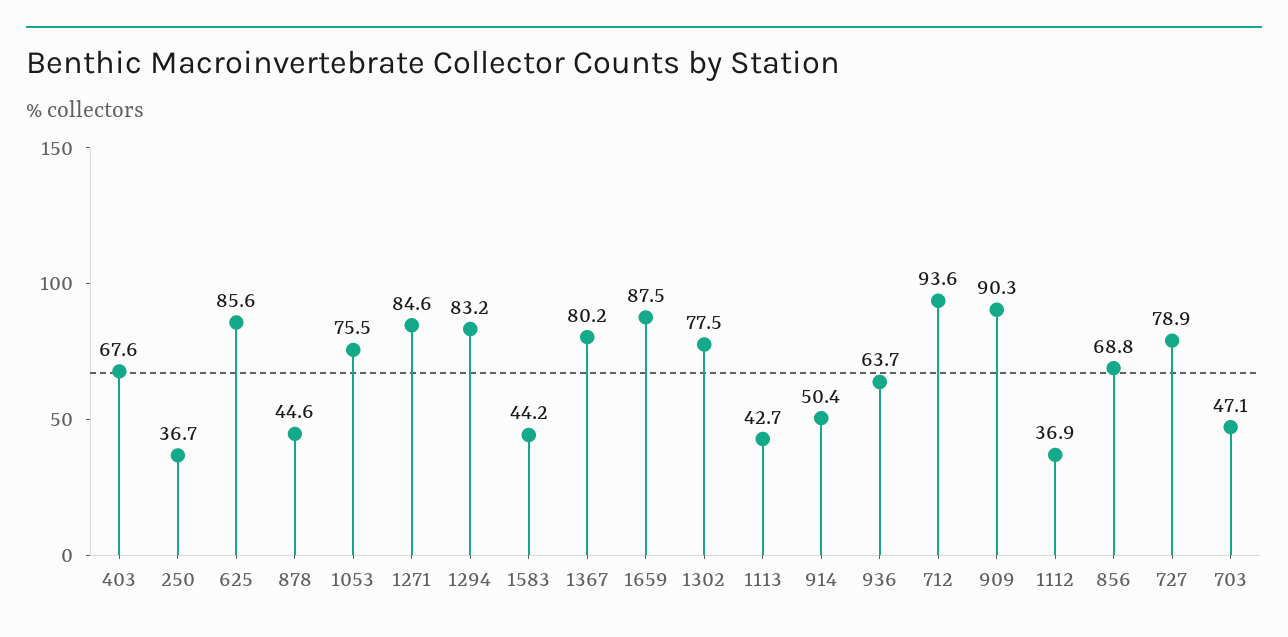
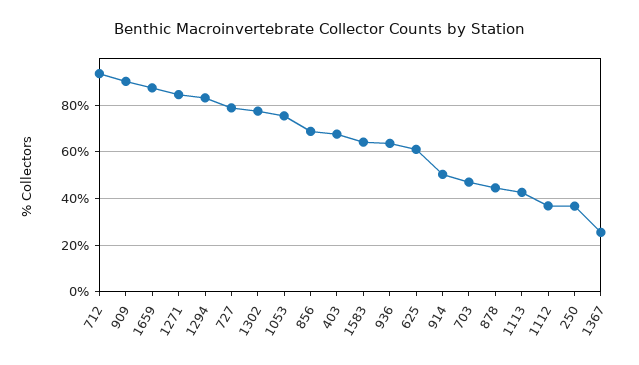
625: 85.6 -> 60
1583: 44.2 -> 65
1367: 80.2 -> 25

